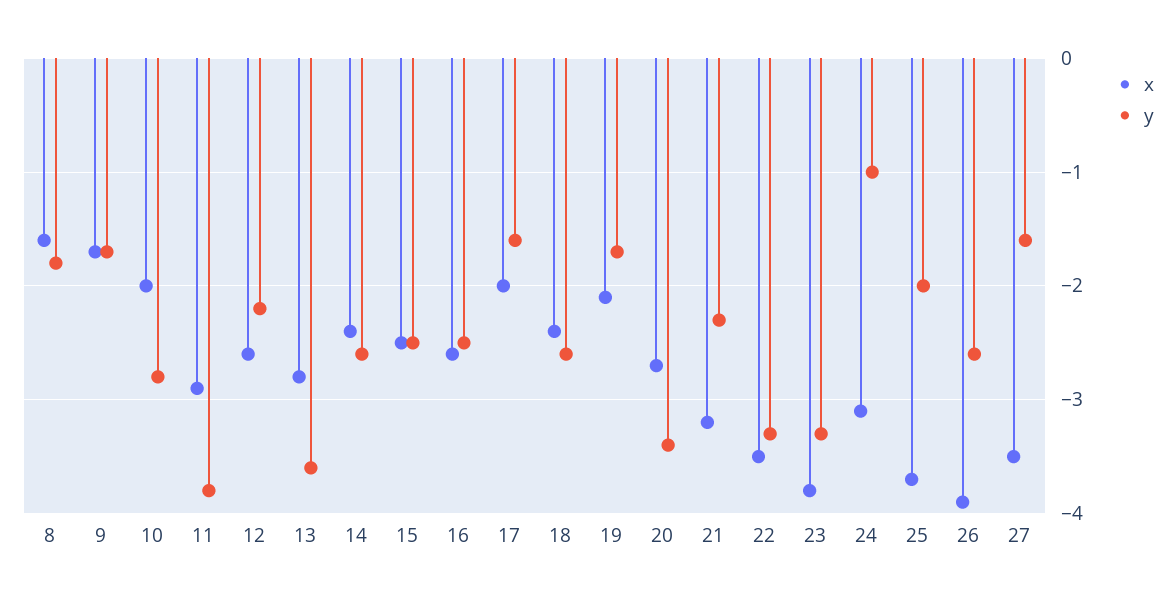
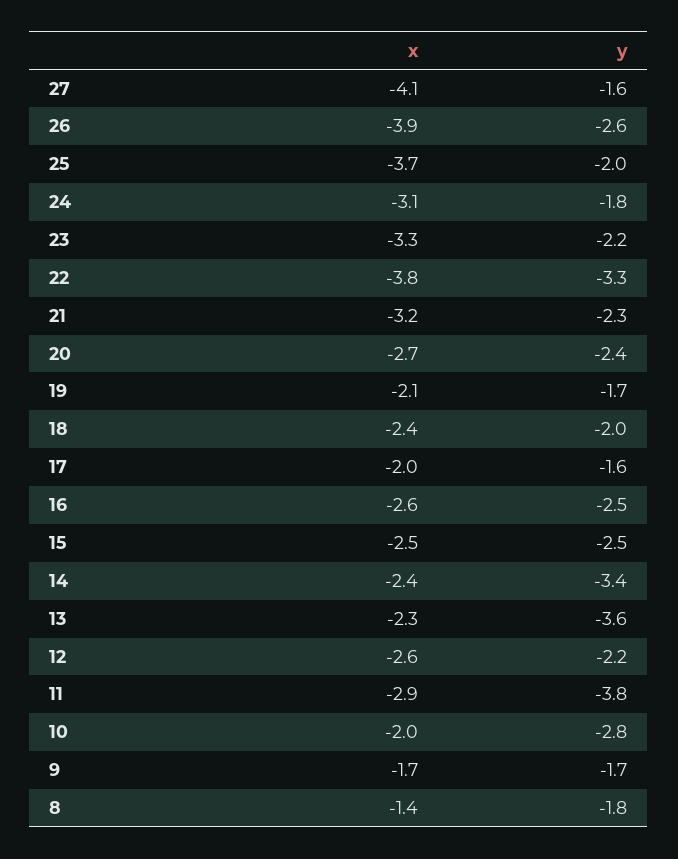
x, 8: -1.6 -> -1.4
x, 13: -2.8 -> -2.3
y, 14: -2.6 -> -3.4
y, 18: -2.6 -> -2
y, 20: -3.4 -> -2.4
x, 22: -3.5 -> -3.8
x, 23: -3.8 -> -3.3
y, 23: -3.3 -> -2.2
y, 24: -1 -> -1.8
x, 27: -3.5 -> -4.1

